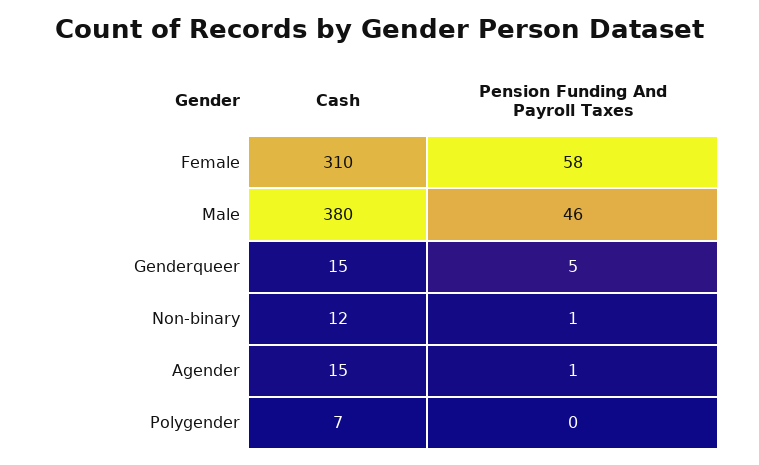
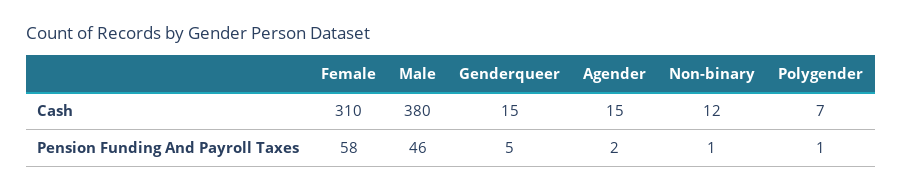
Pension Funding And Payroll Taxes, Agender: 1 -> 2
Pension Funding And Payroll Taxes, Polygender: 0 -> 1

